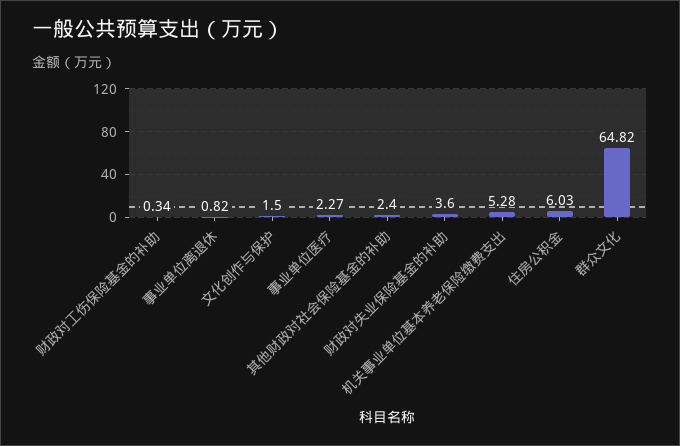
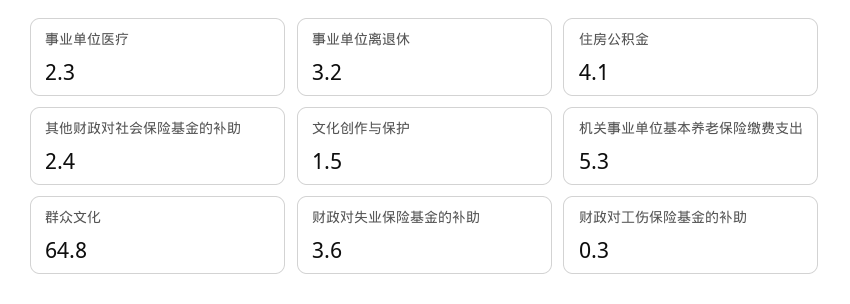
事业单位离退休: 0.82 -> 3.2
住房公积金: 6.03 -> 4.1

